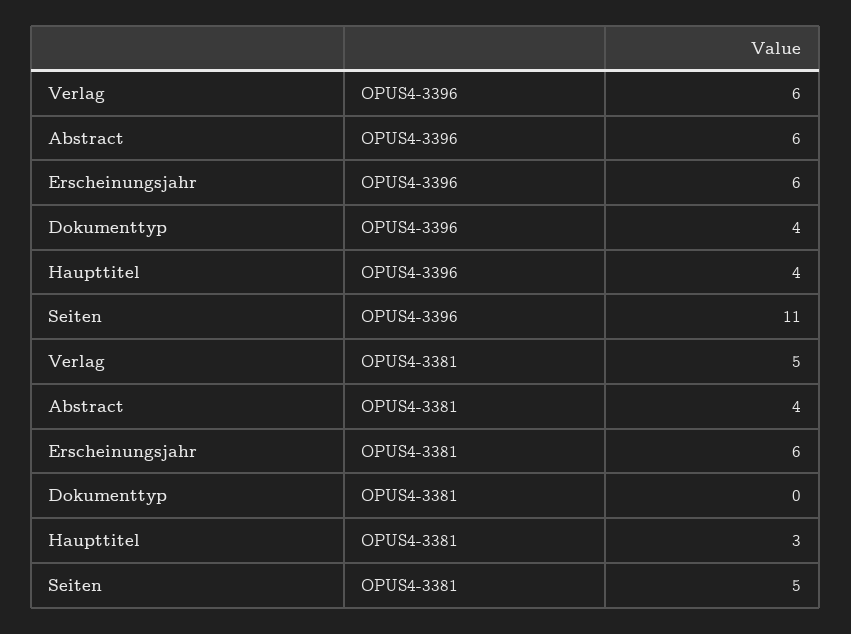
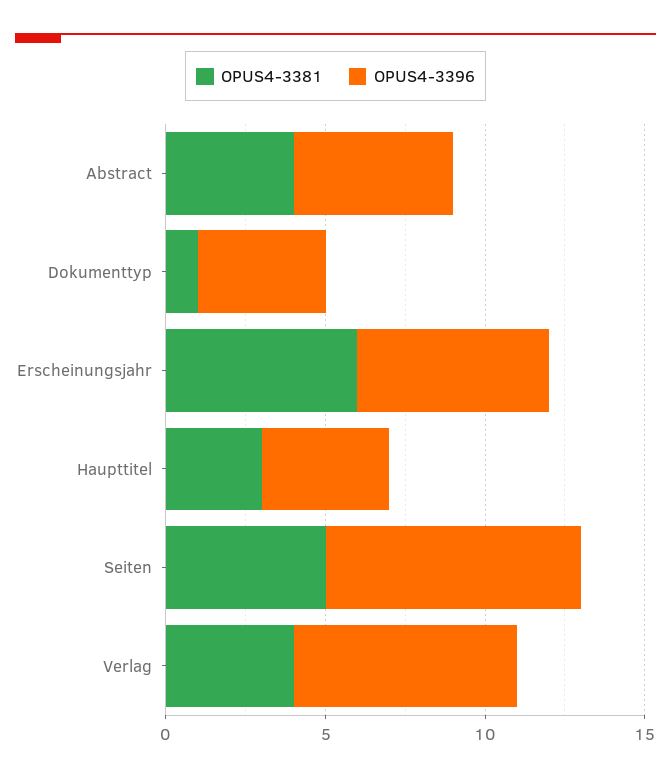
OPUS4-3396, Verlag: 6 -> 7
OPUS4-3396, Abstract: 6 -> 5
OPUS4-3396, Seiten: 11 -> 8
OPUS4-3381, Verlag: 5 -> 4
OPUS4-3381, Dokumenttyp: 0 -> 1

